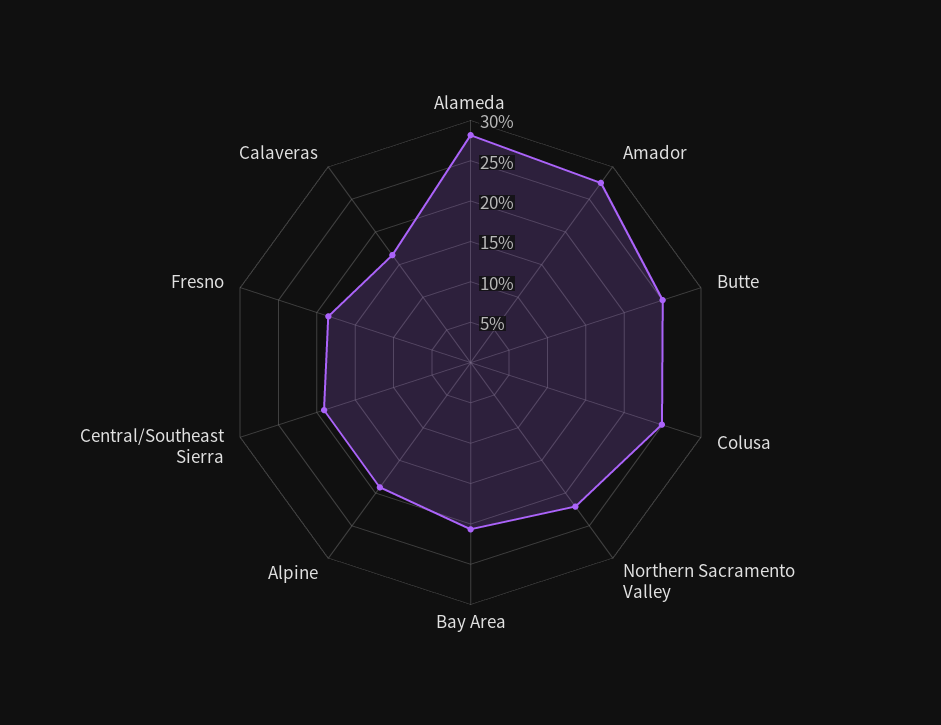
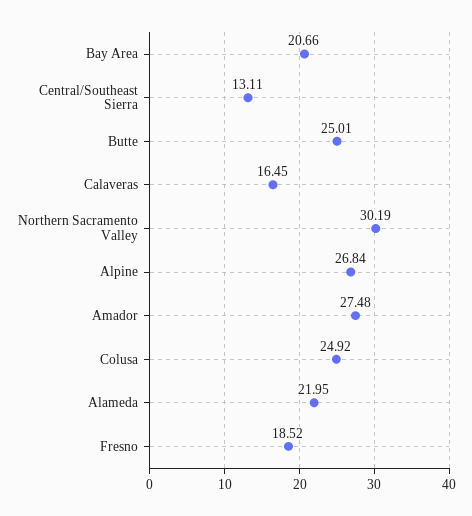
Alameda: 28 -> 21.95
Northern Sacramento Valley: 22 -> 30.19
Alpine: 19 -> 26.84
Central/Southeast Sierra: 19 -> 13.11

